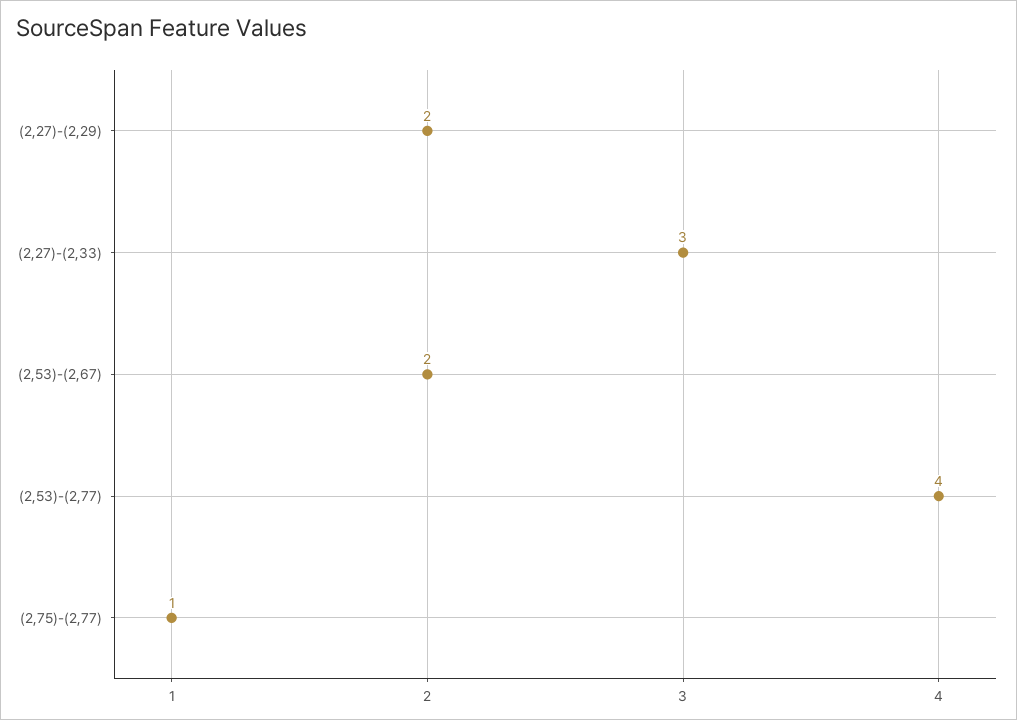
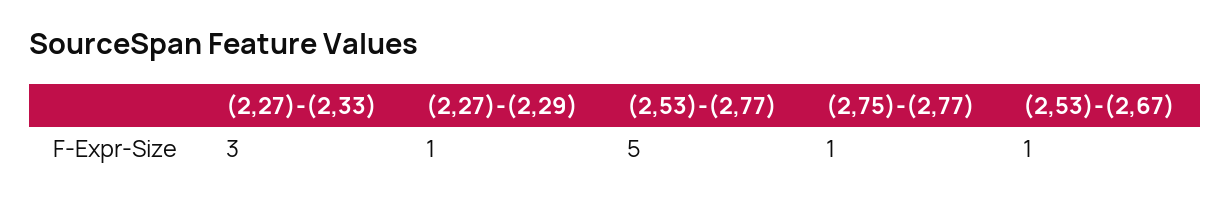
(2,27)-(2,29): 2 -> 1
(2,53)-(2,67): 2 -> 1
(2,53)-(2,77): 4 -> 5

